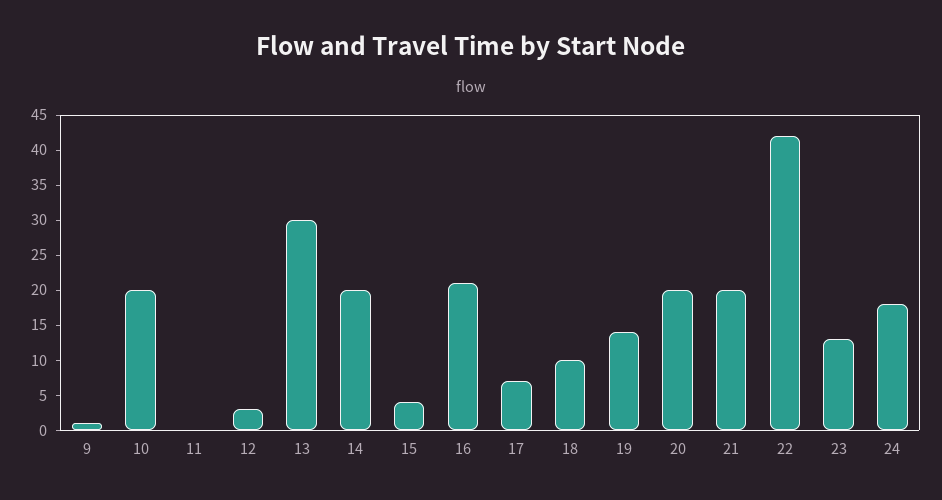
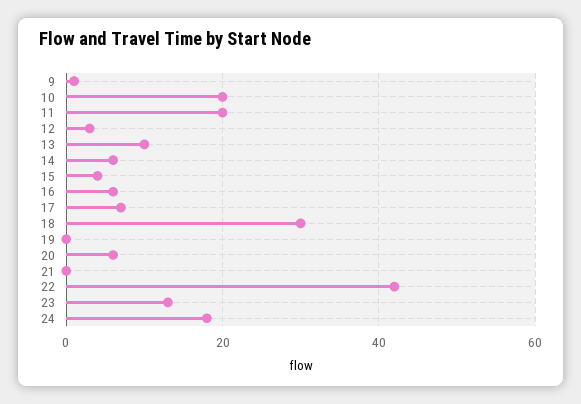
11: 0 -> 20
13: 30 -> 10
14: 20 -> 5
16: 20 -> 5
18: 10 -> 30
19: 15 -> 0
20: 20 -> 5
21: 20 -> 0

